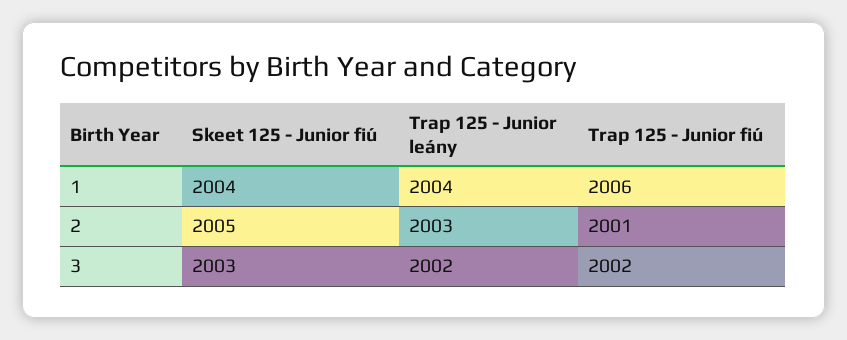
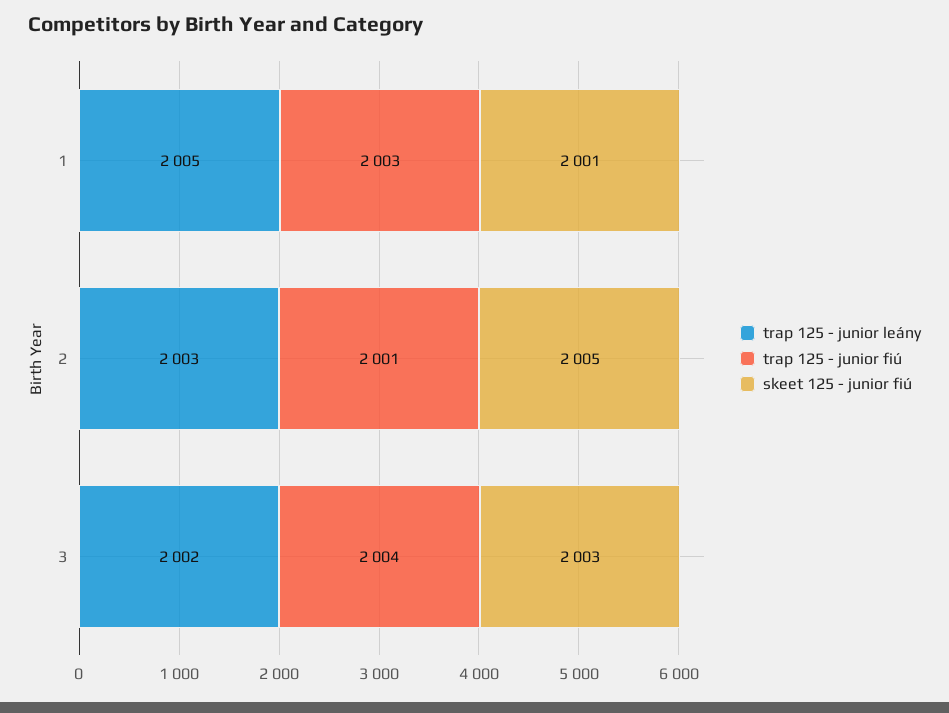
Skeet 125 - Junior fiú, 1: 2004 -> 2001
Trap 125 - Junior leány, 1: 2004 -> 2005
Trap 125 - Junior fiú, 1: 2006 -> 2003
Trap 125 - Junior fiú, 3: 2002 -> 2004

